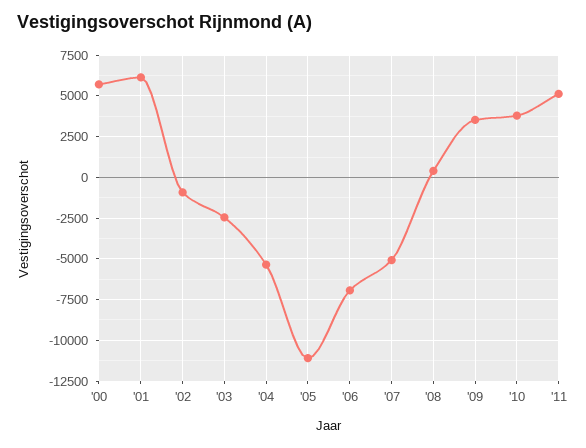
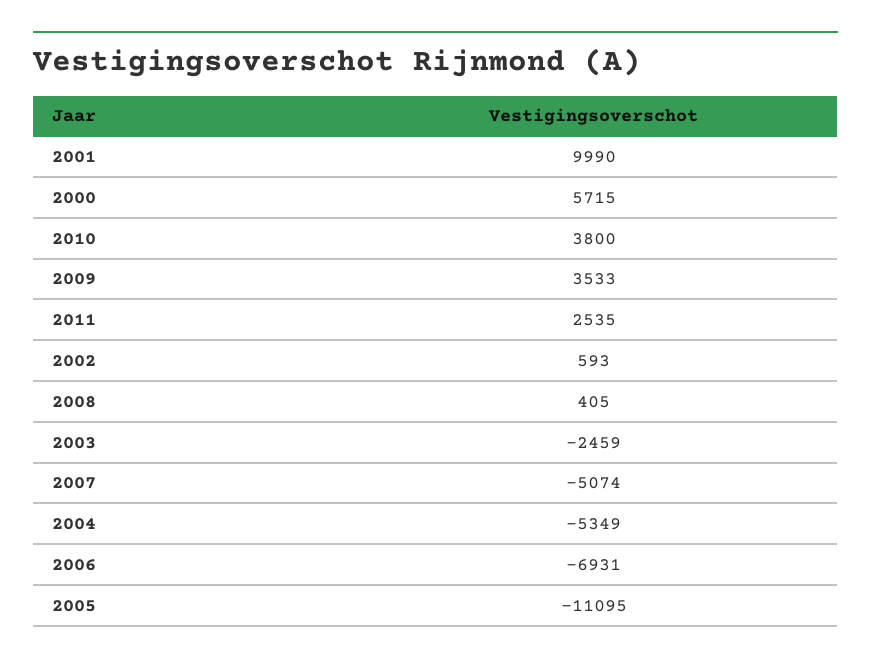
'01: 6000 -> 9990
'02: -1000 -> 593
'11: 5000 -> 2535

